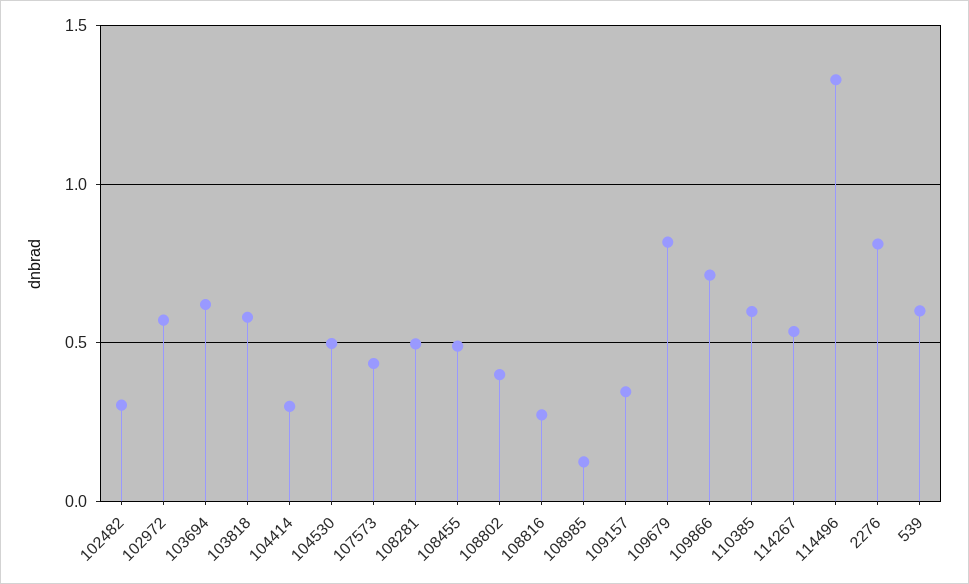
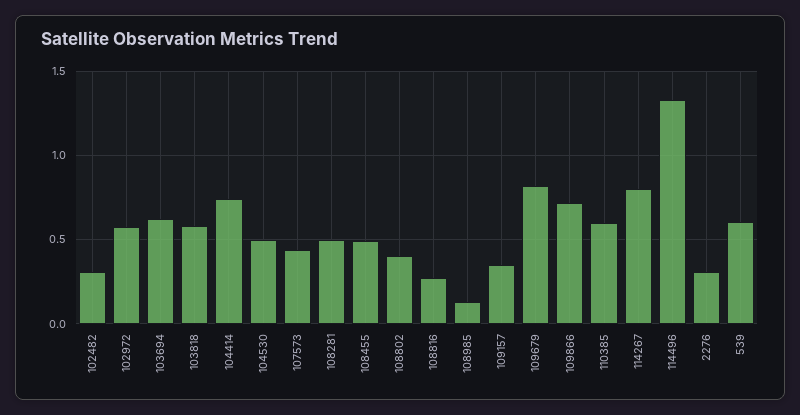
104414: 0.3 -> 0.75
114267: 0.55 -> 0.8
2276: 0.8 -> 0.3

